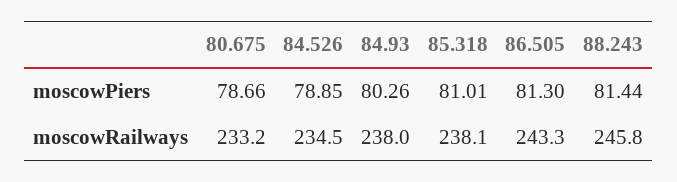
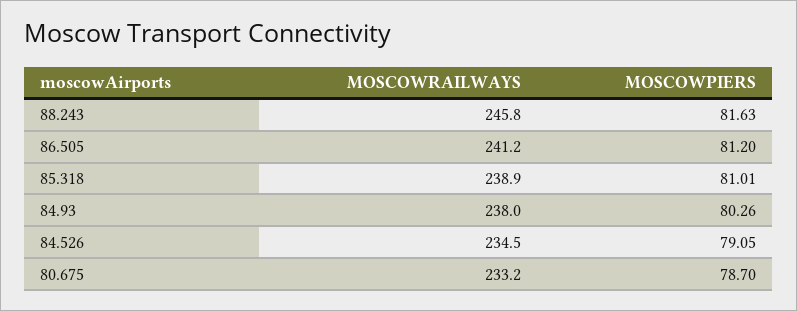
80.675, moscowPiers: 78.66 -> 78.7
84.526, moscowPiers: 78.85 -> 79.05
86.505, moscowPiers: 81.3 -> 81.2
88.243, moscowPiers: 81.44 -> 81.63
85.318, moscowRailways: 238.1 -> 238.9
86.505, moscowRailways: 243.3 -> 241.2

